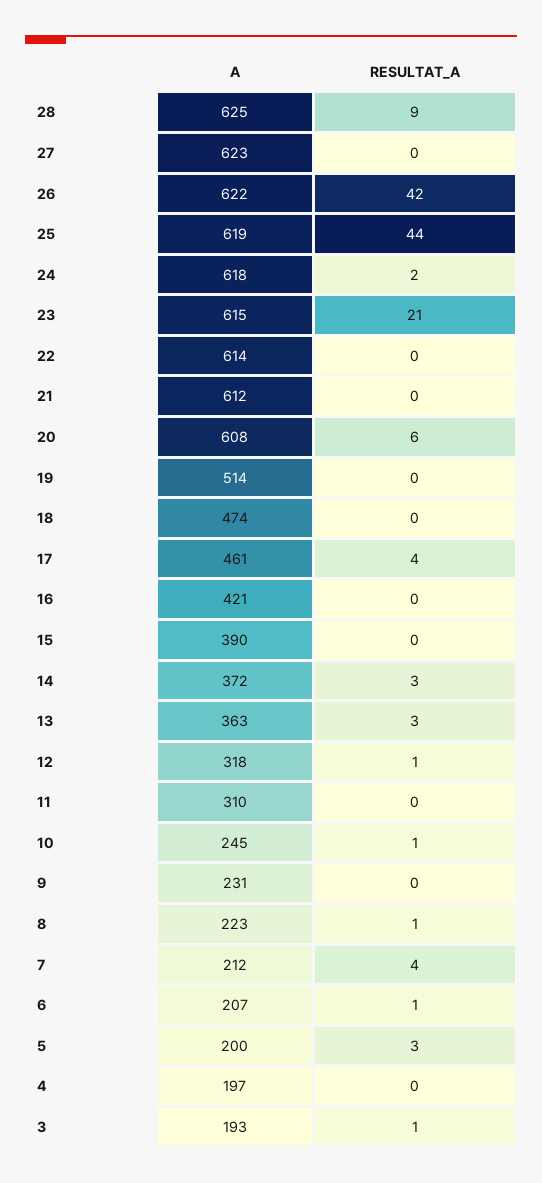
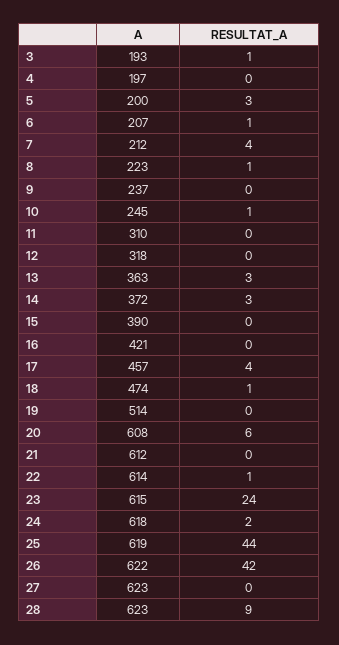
A, 28: 625 -> 623
RESULTAT_A, 23: 21 -> 24
RESULTAT_A, 22: 0 -> 1
RESULTAT_A, 18: 0 -> 1
A, 17: 461 -> 457
RESULTAT_A, 12: 1 -> 0
A, 9: 231 -> 237

